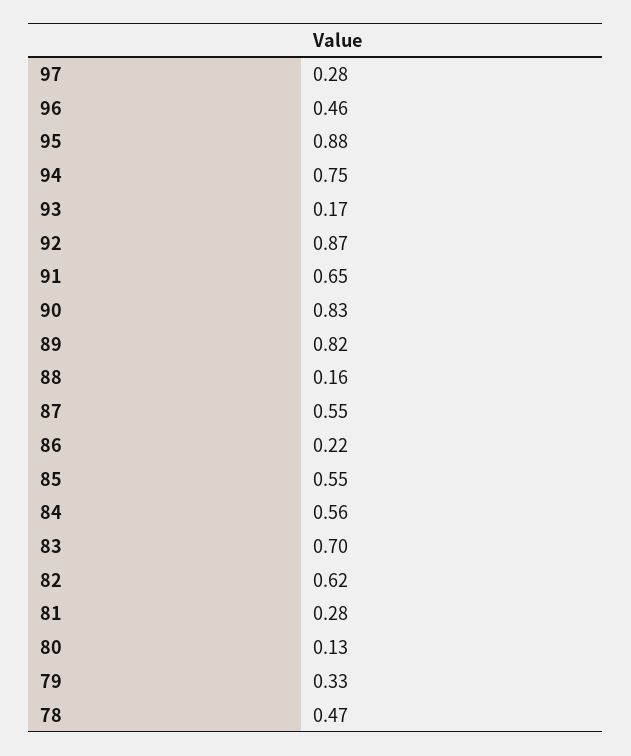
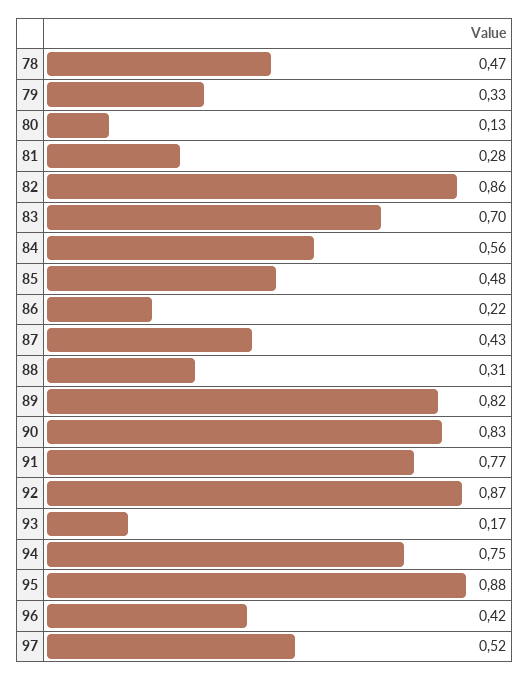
97: 0.28 -> 0.52
96: 0.46 -> 0.42
91: 0.65 -> 0.77
88: 0.16 -> 0.31
87: 0.55 -> 0.43
85: 0.55 -> 0.48
82: 0.62 -> 0.86

